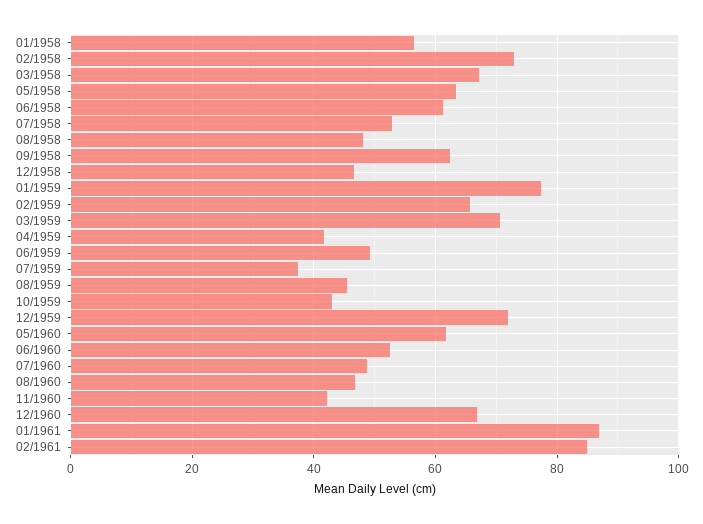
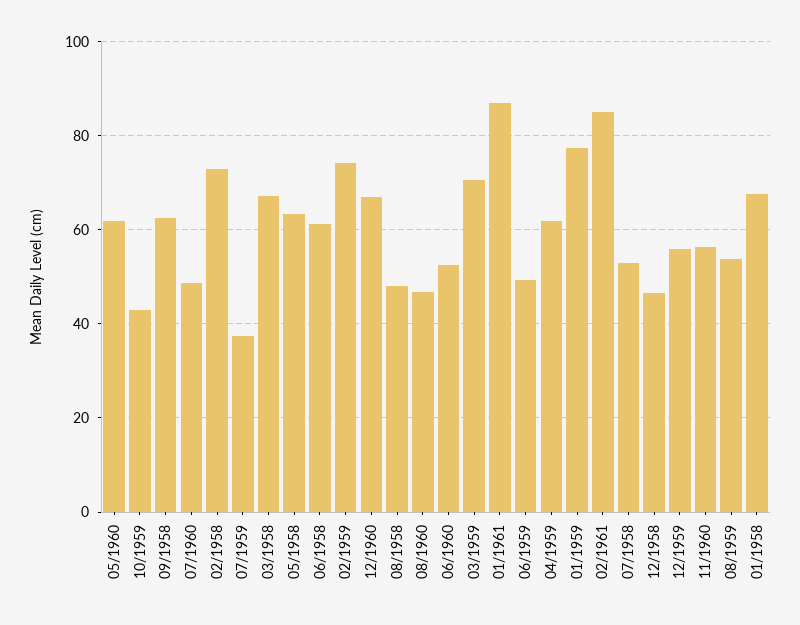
01/1958: 56 -> 68
02/1959: 66 -> 74
04/1959: 42 -> 62
08/1959: 46 -> 54
12/1959: 72 -> 56
11/1960: 42 -> 56

